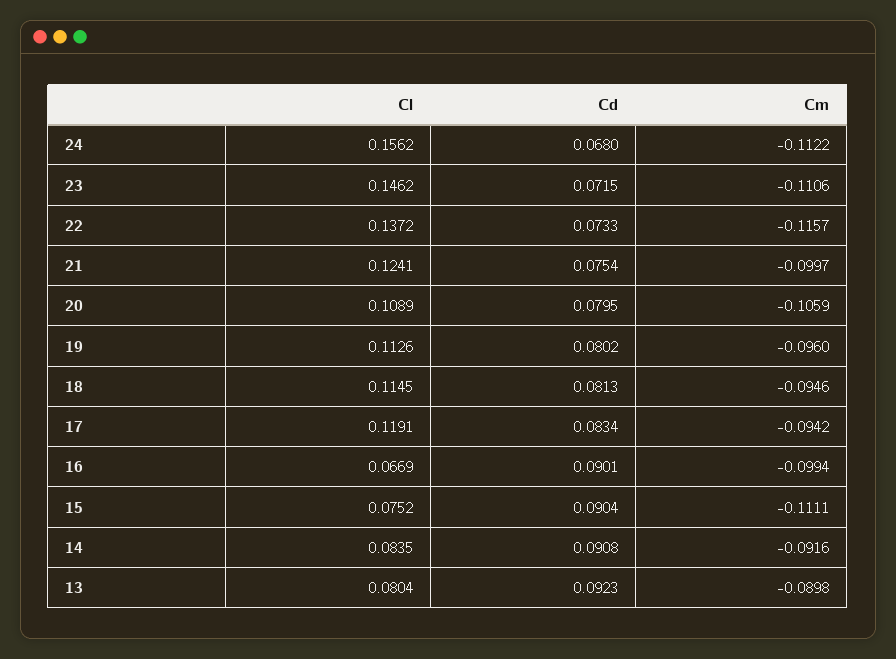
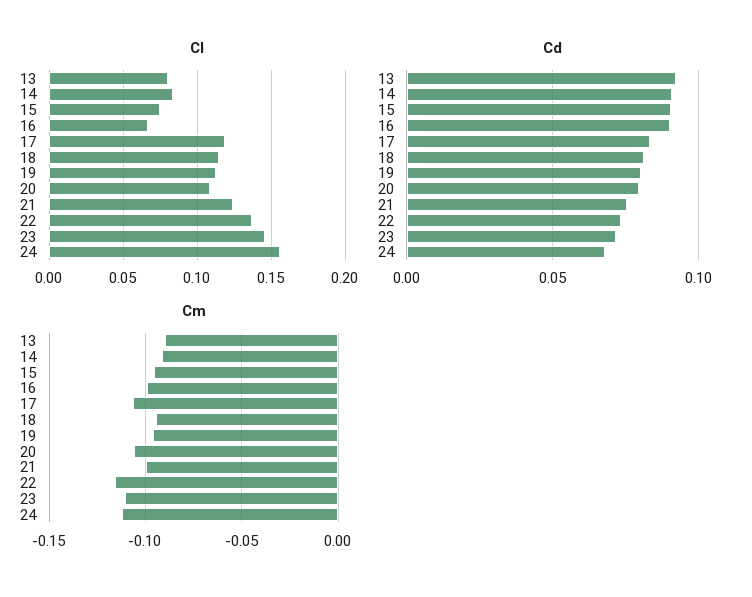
Cm, 17: -0.0942 -> -0.105
Cm, 15: -0.1111 -> -0.095

